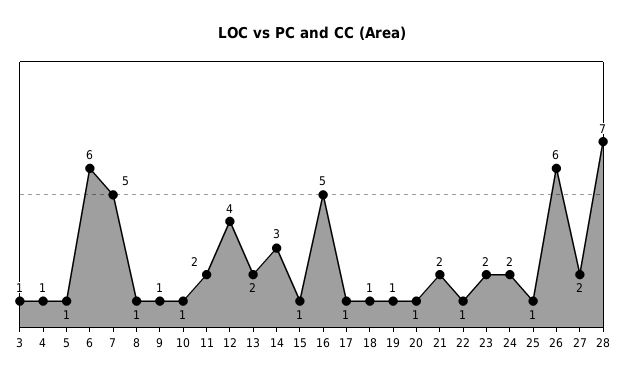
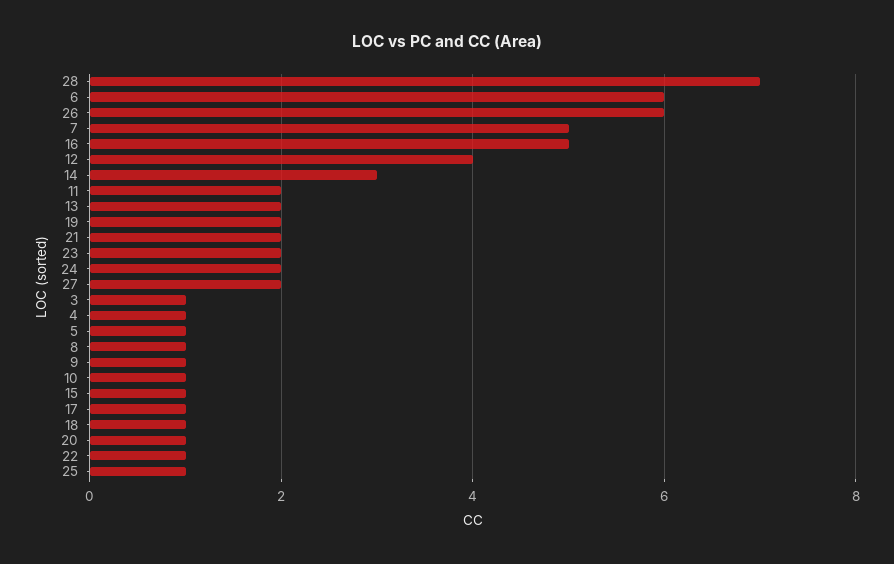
19: 1 -> 2

